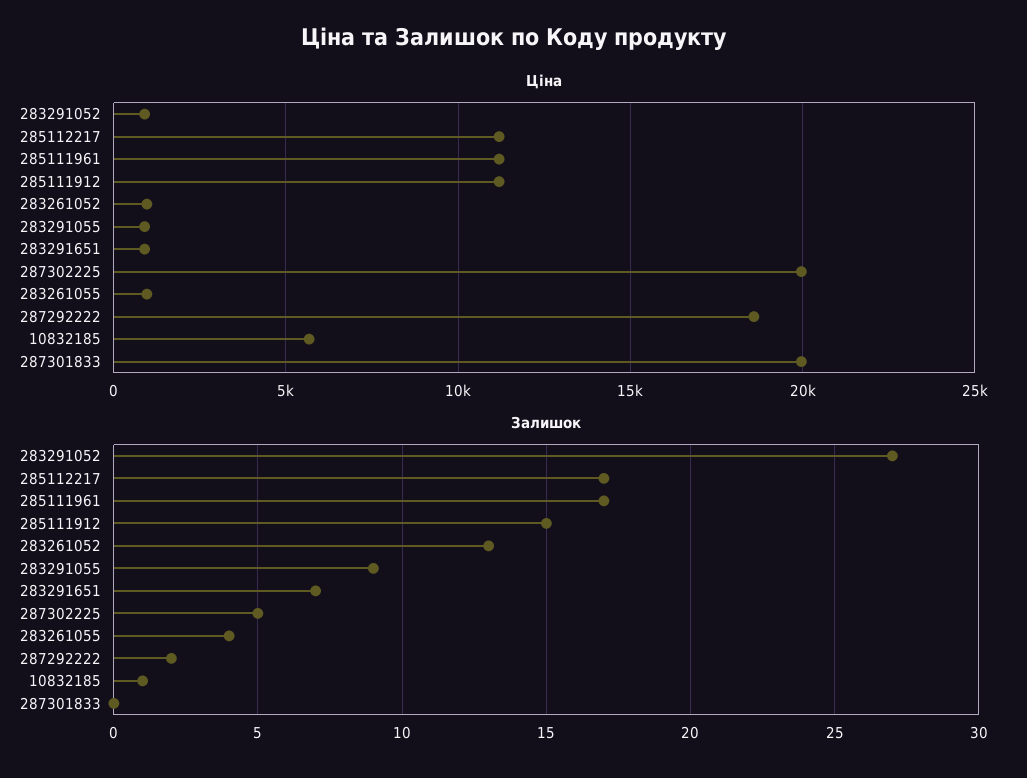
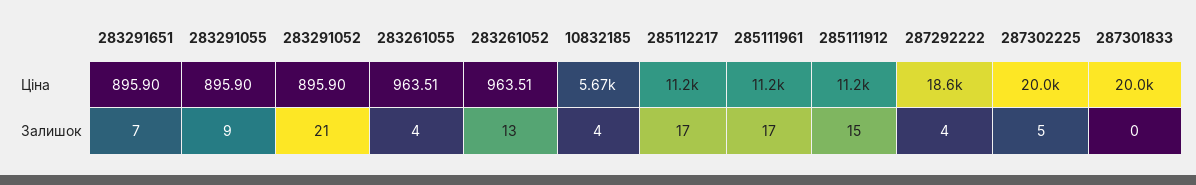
Залишок, 283291052: 27 -> 21
Залишок, 287292222: 2 -> 4
Залишок, 10832185: 1 -> 4

